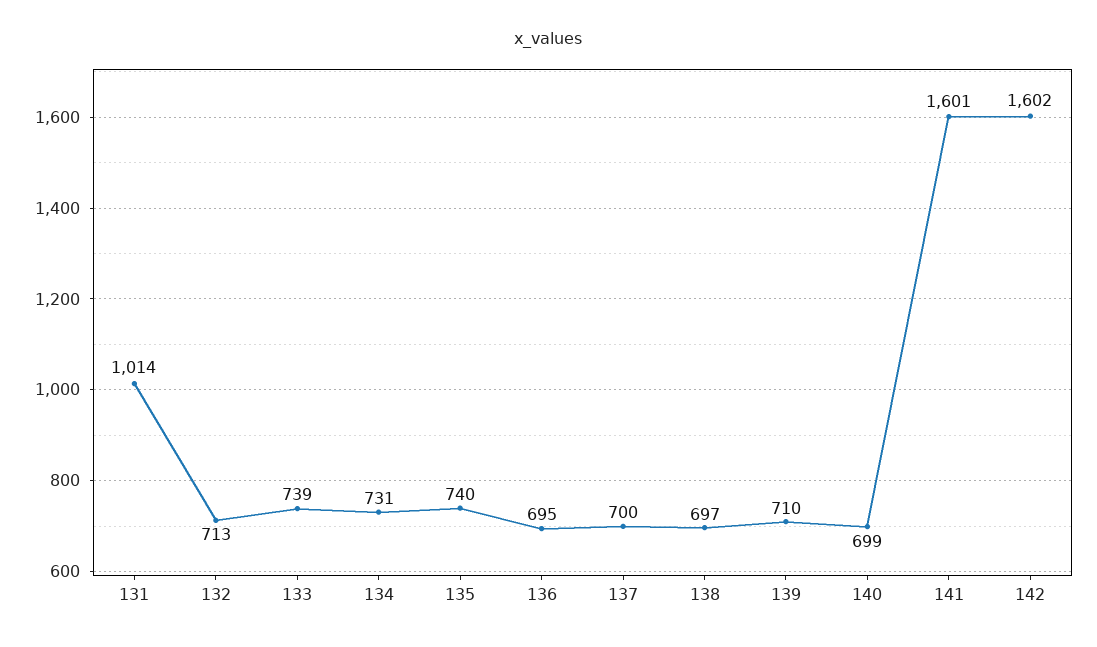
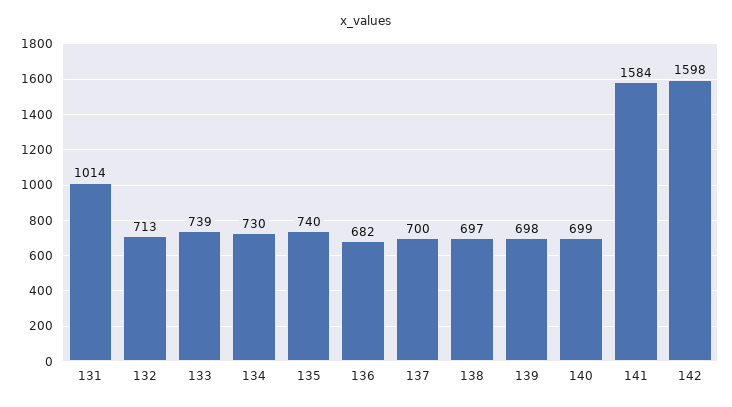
134: 731 -> 730
136: 695 -> 682
139: 710 -> 698
141: 1601 -> 1584
142: 1602 -> 1598

